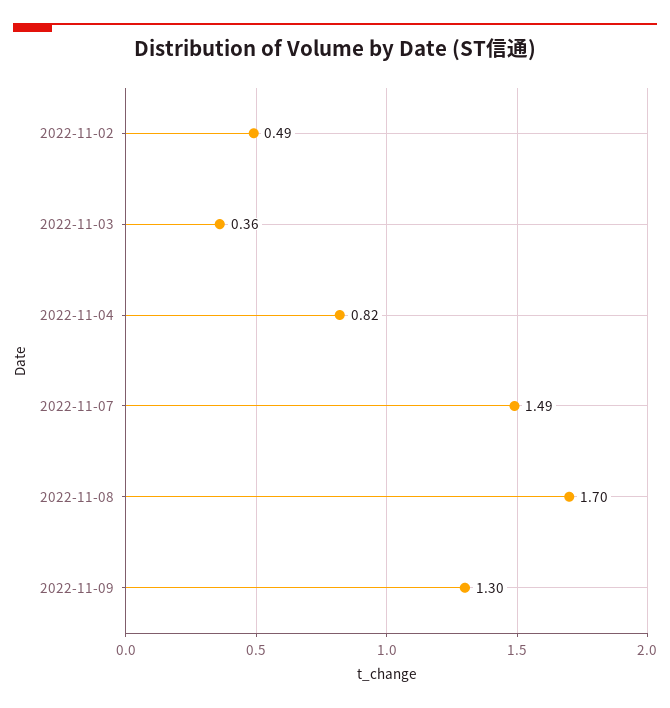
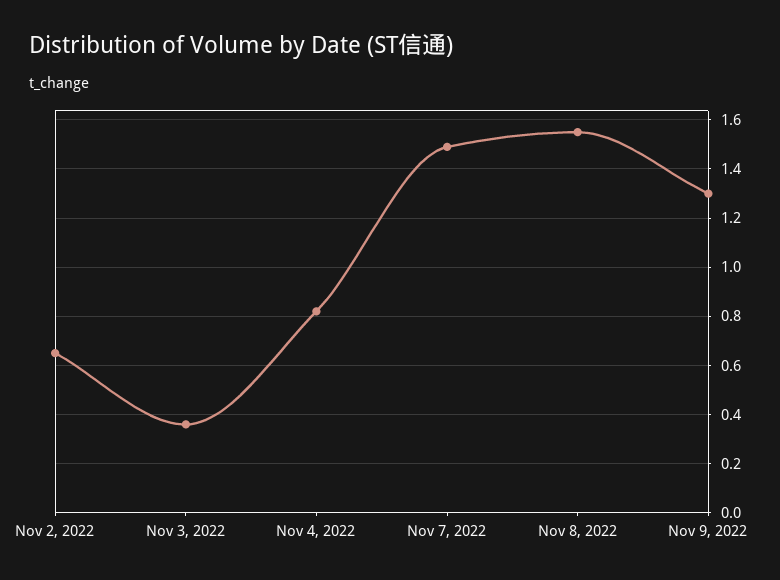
2022-11-02: 0.49 -> 0.65
2022-11-08: 1.7 -> 1.55

